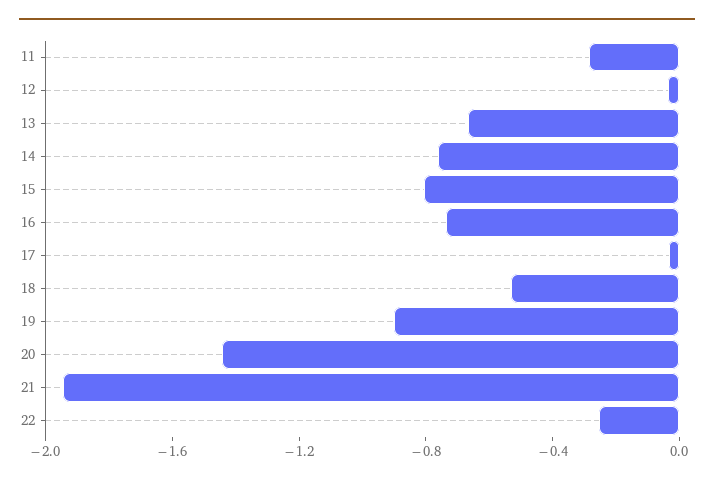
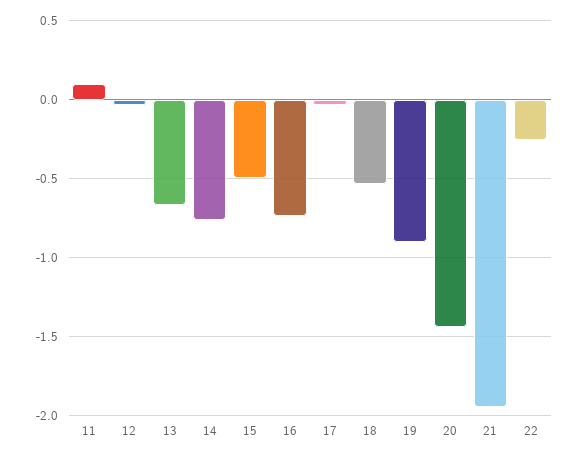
11: -0.3 -> 0.1
15: -0.8 -> -0.5

